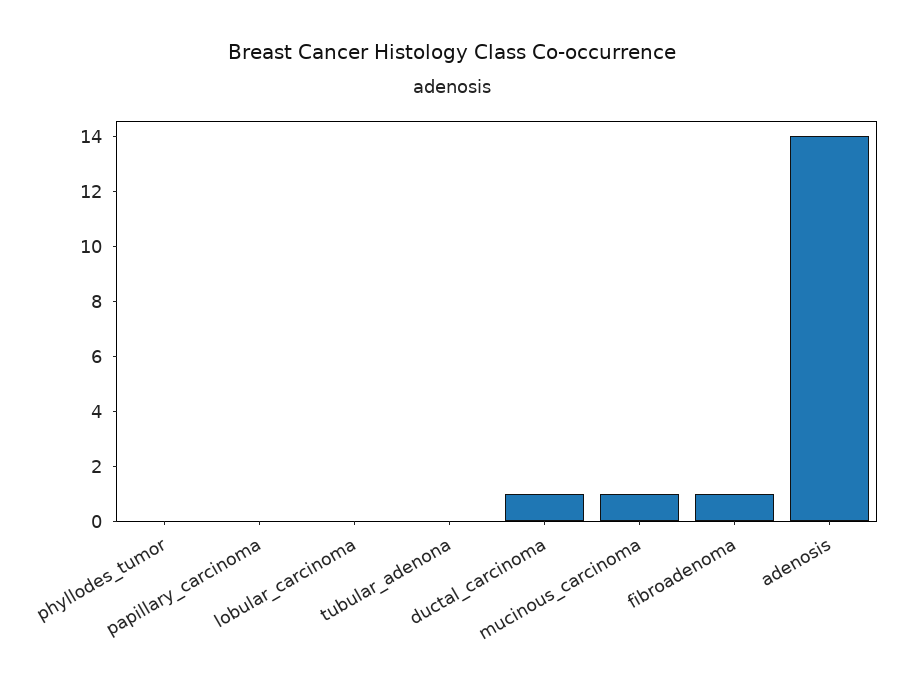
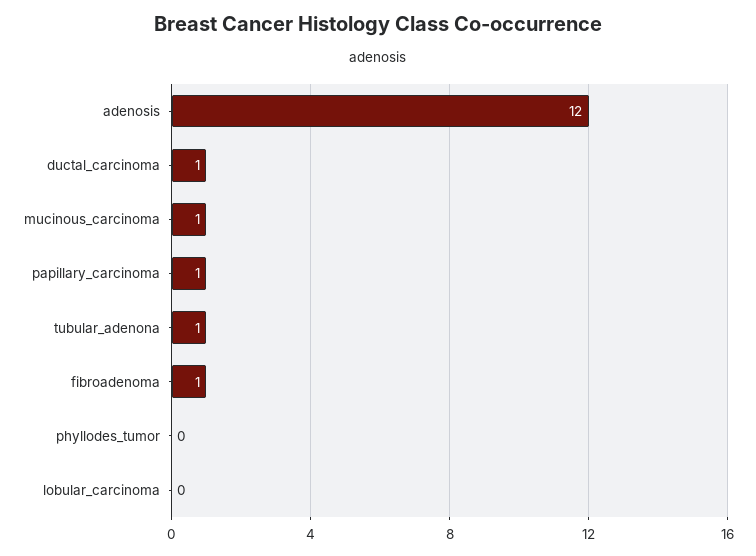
papillary_carcinoma: 0 -> 1
tubular_adenona: 0 -> 1
adenosis: 14 -> 12

